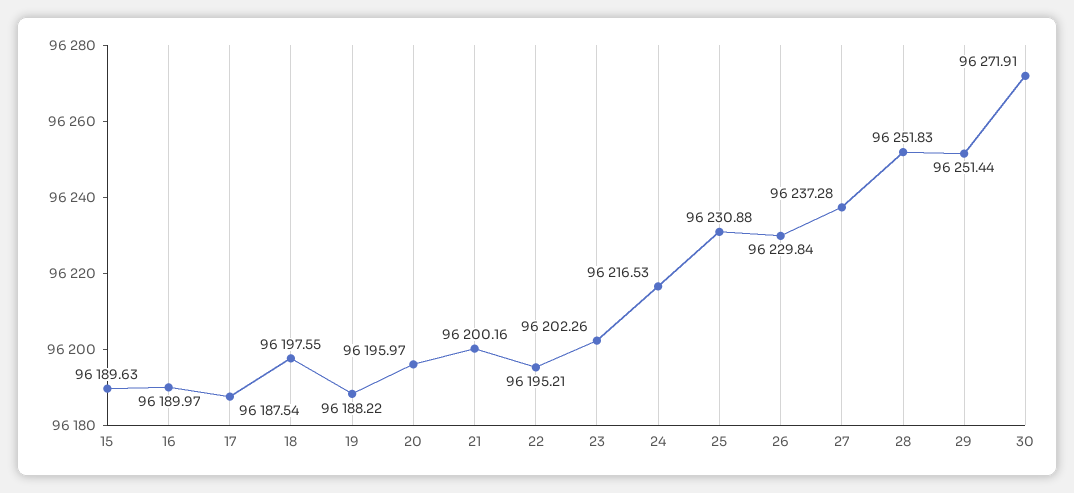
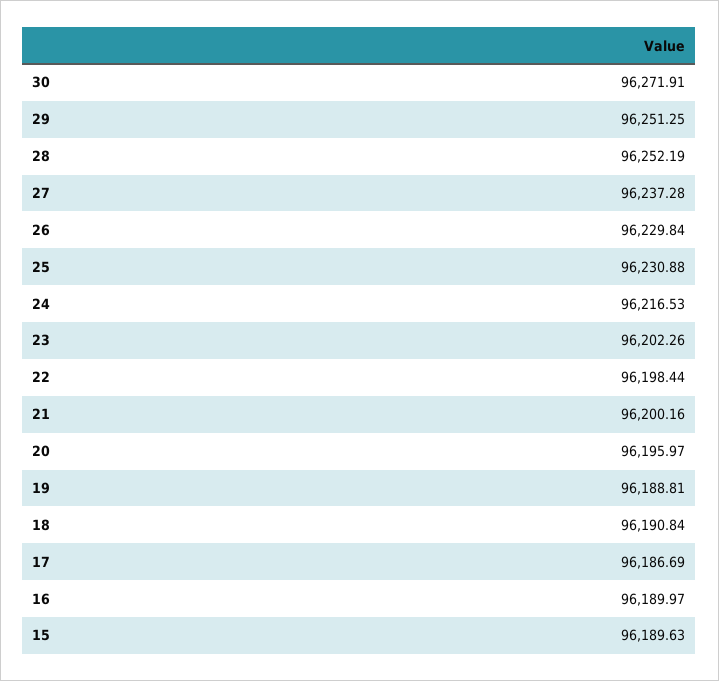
17: 96187.54 -> 96186.69
18: 96197.55 -> 96190.84
19: 96188.22 -> 96188.81
22: 96195.21 -> 96198.44
28: 96251.83 -> 96252.19
29: 96251.44 -> 96251.25

